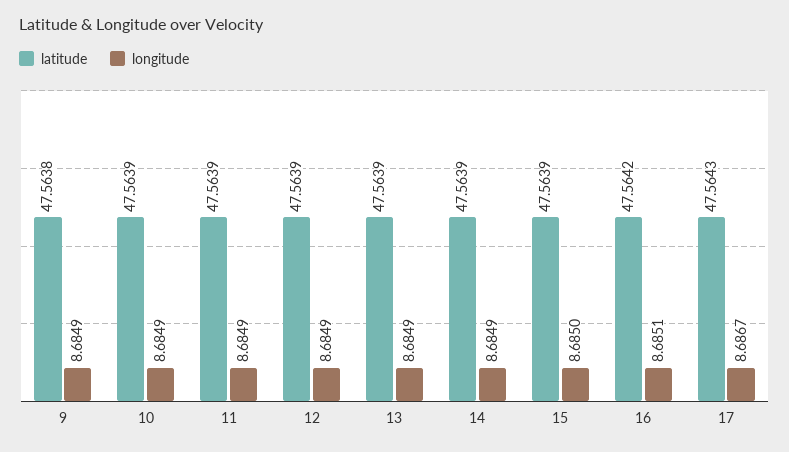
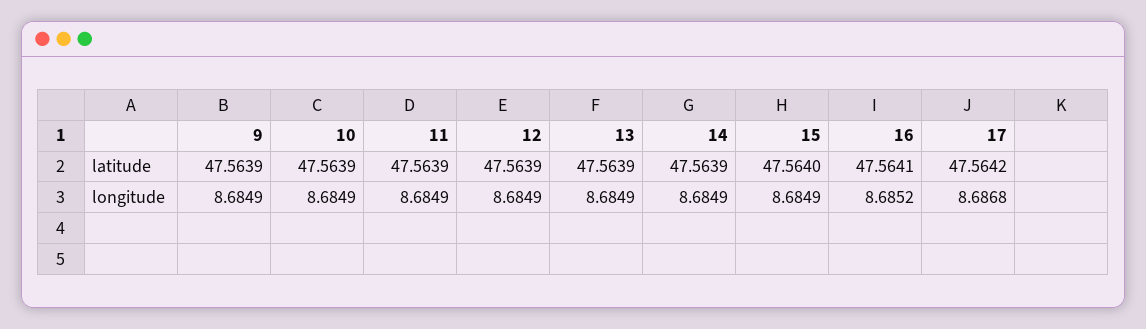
latitude, 9: 47.5638 -> 47.5639
latitude, 15: 47.5639 -> 47.564
longitude, 15: 8.685 -> 8.6849
latitude, 16: 47.5642 -> 47.5641
longitude, 16: 8.6851 -> 8.6852
latitude, 17: 47.5643 -> 47.5642
longitude, 17: 8.6867 -> 8.6868

